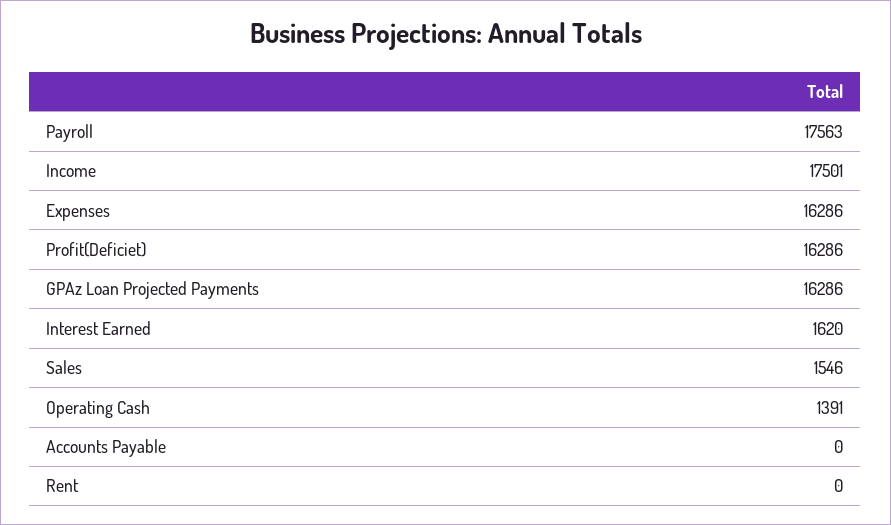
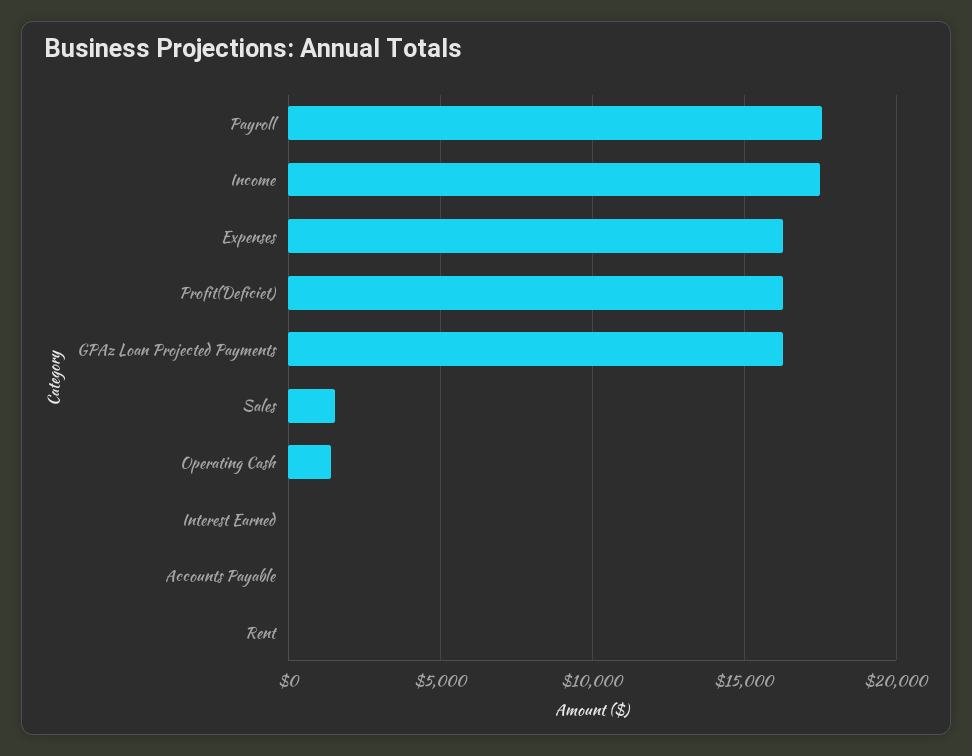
Interest Earned: 1620 -> 0

